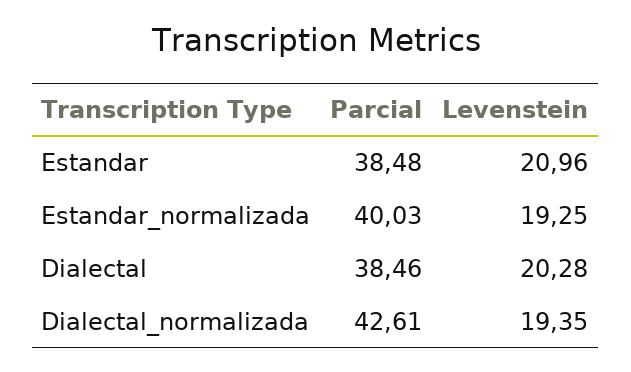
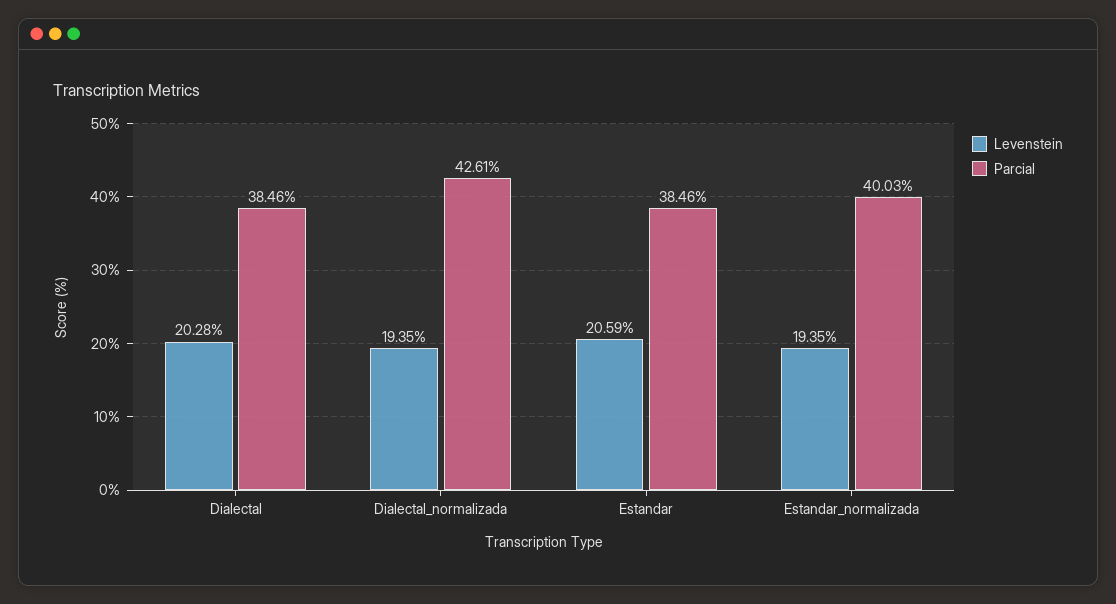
Parcial, Estandar: 38.48 -> 38.46
Levenstein, Estandar: 20.96 -> 20.59
Levenstein, Estandar_normalizada: 19.25 -> 19.35

